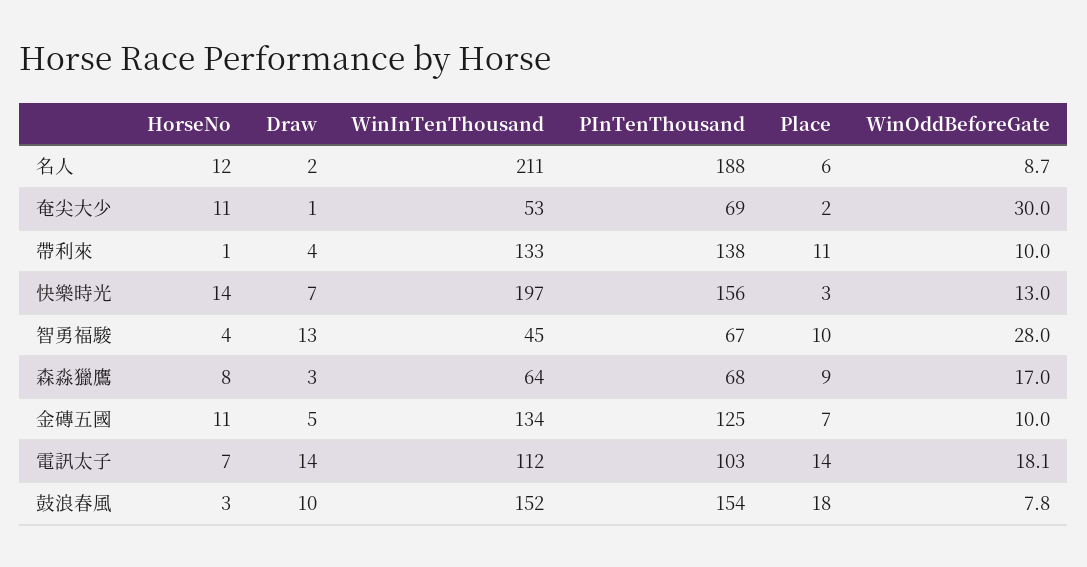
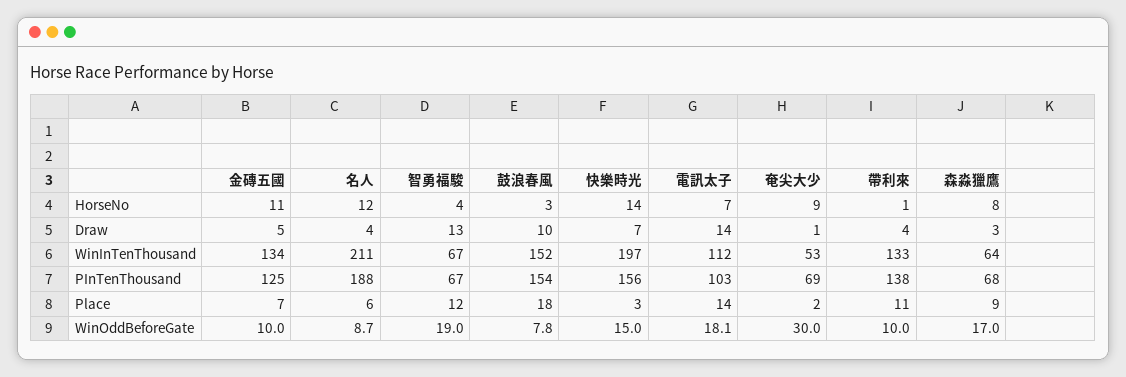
Draw, 名人: 2 -> 4
HorseNo, 奄尖大少: 11 -> 9
WinOddBeforeGate, 快樂時光: 13 -> 15
WinInTenThousand, 智勇福駿: 45 -> 67
Place, 智勇福駿: 10 -> 12
WinOddBeforeGate, 智勇福駿: 28 -> 19

